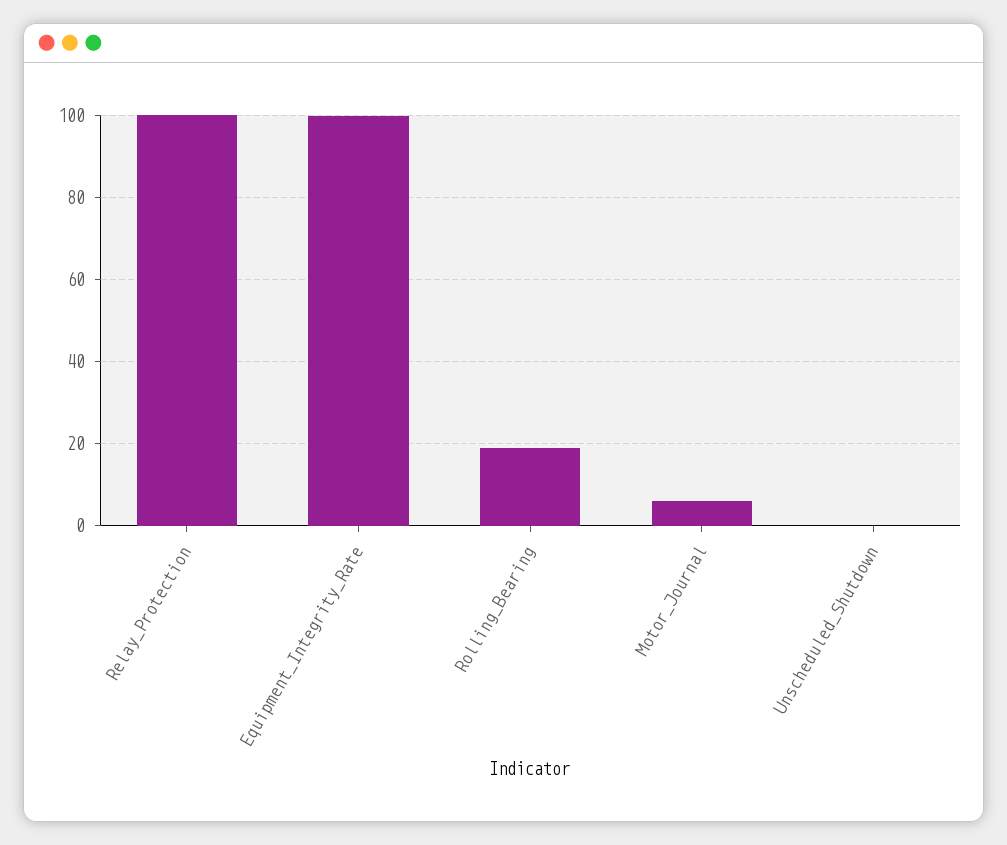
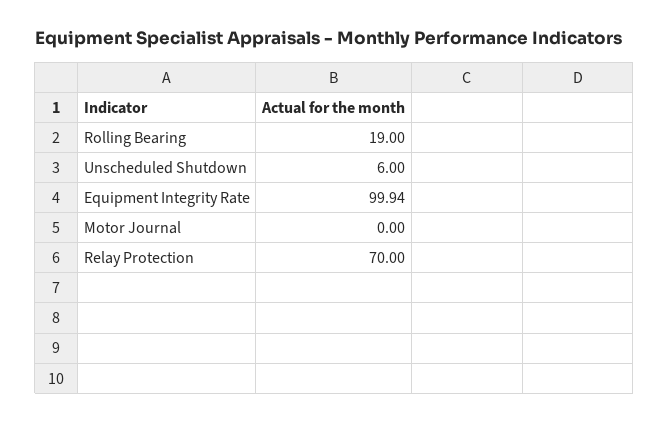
Relay_Protection: 100 -> 70
Motor_Journal: 6 -> 0
Unscheduled_Shutdown: 0 -> 6

